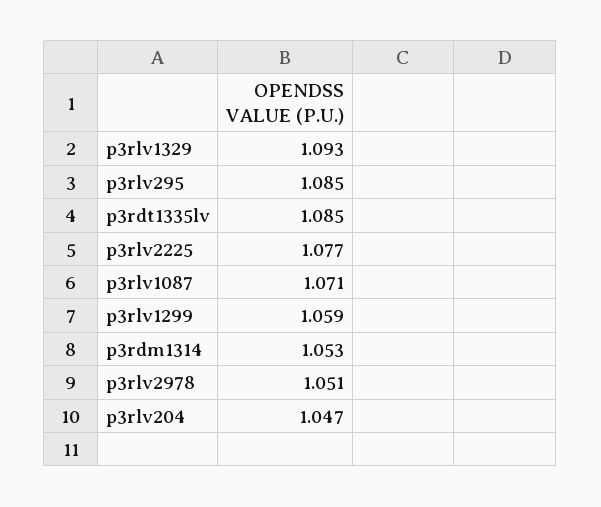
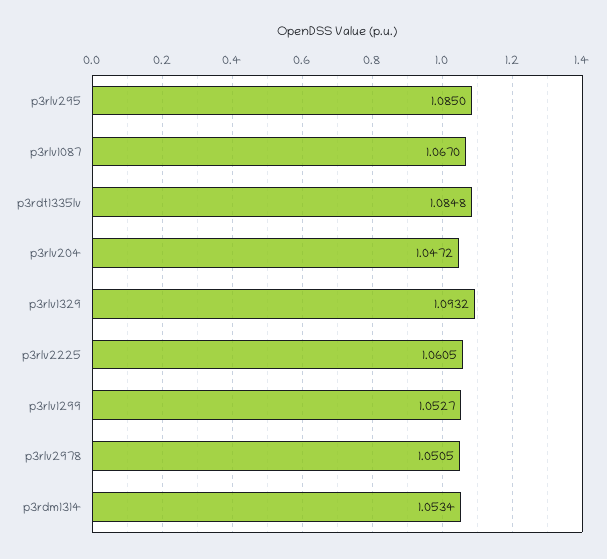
p3rlv2225: 1.077 -> 1.0605
p3rlv1087: 1.071 -> 1.067
p3rlv1299: 1.059 -> 1.0527

